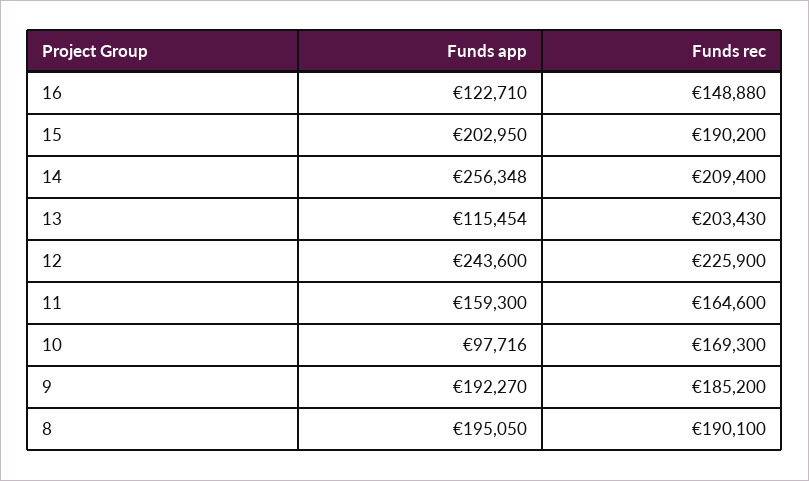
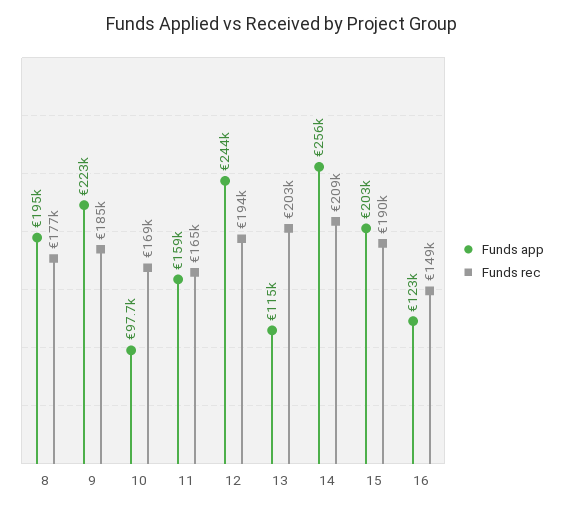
Funds rec, 12: 225900 -> 194000
Funds app, 9: 192270 -> 223000
Funds rec, 8: 190100 -> 177000

